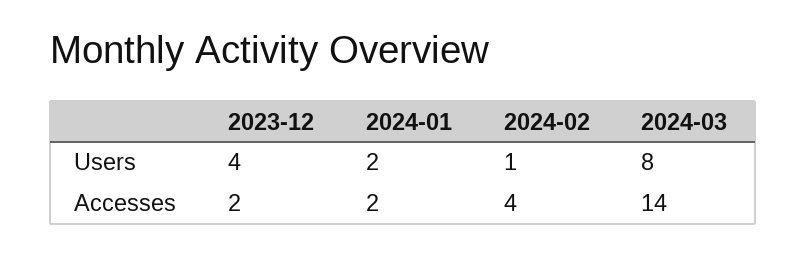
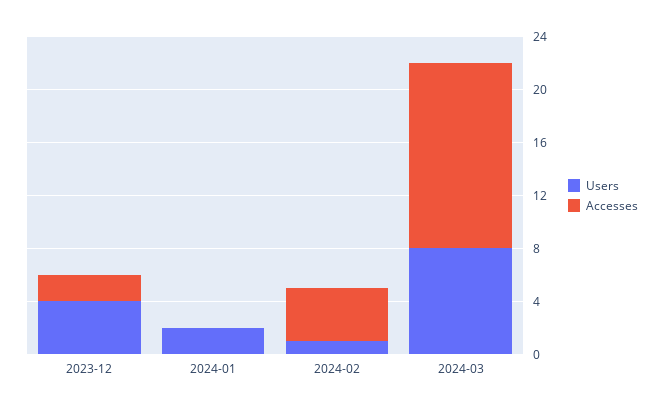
Accesses, 2024-01: 2 -> 0

